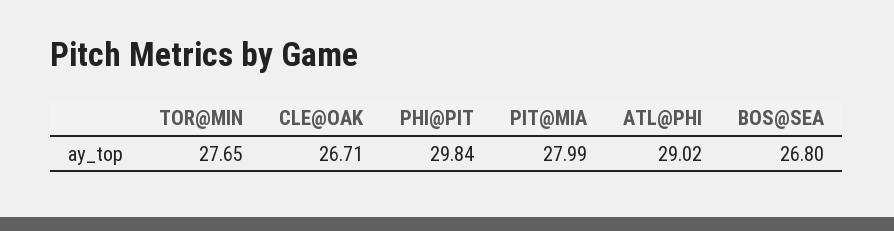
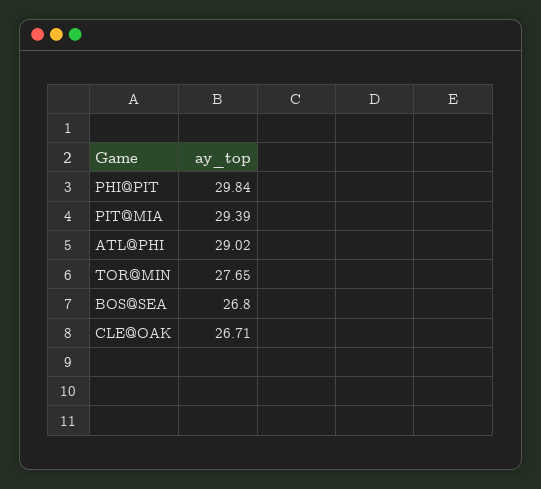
PIT@MIA: 27.99 -> 29.39

